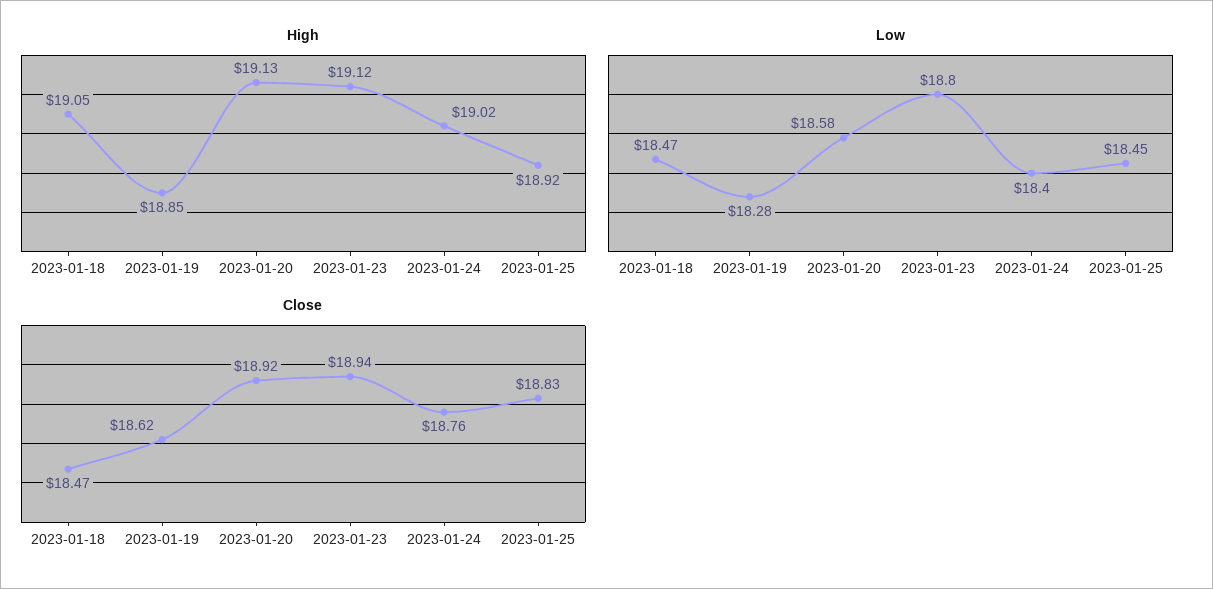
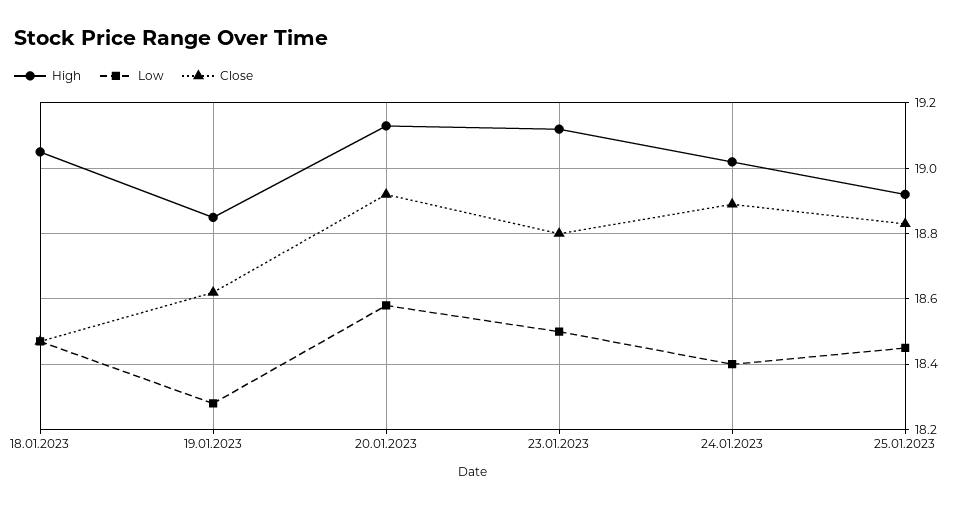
Low, 2023-01-23: 18.8 -> 18.5
Close, 2023-01-23: 18.94 -> 18.8
Close, 2023-01-24: 18.76 -> 18.9

